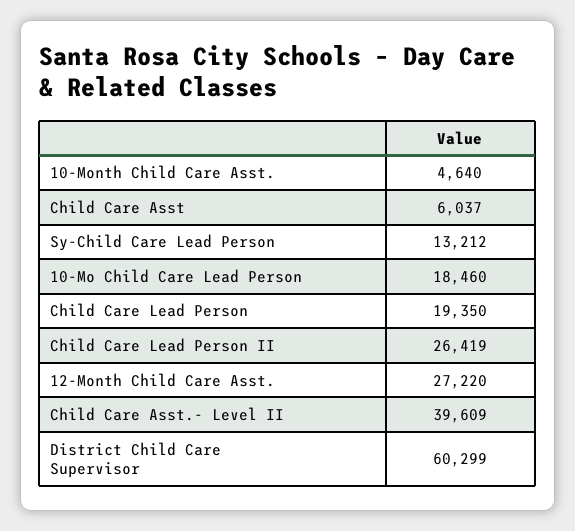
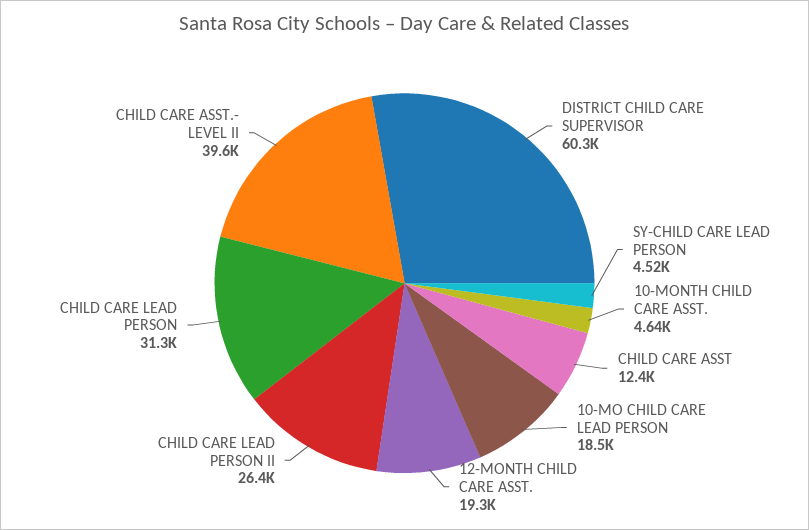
Child Care Asst: 6037 -> 12400
Sy-Child Care Lead Person: 13212 -> 4520
Child Care Lead Person: 19350 -> 31300
12-Month Child Care Asst.: 27220 -> 19300

